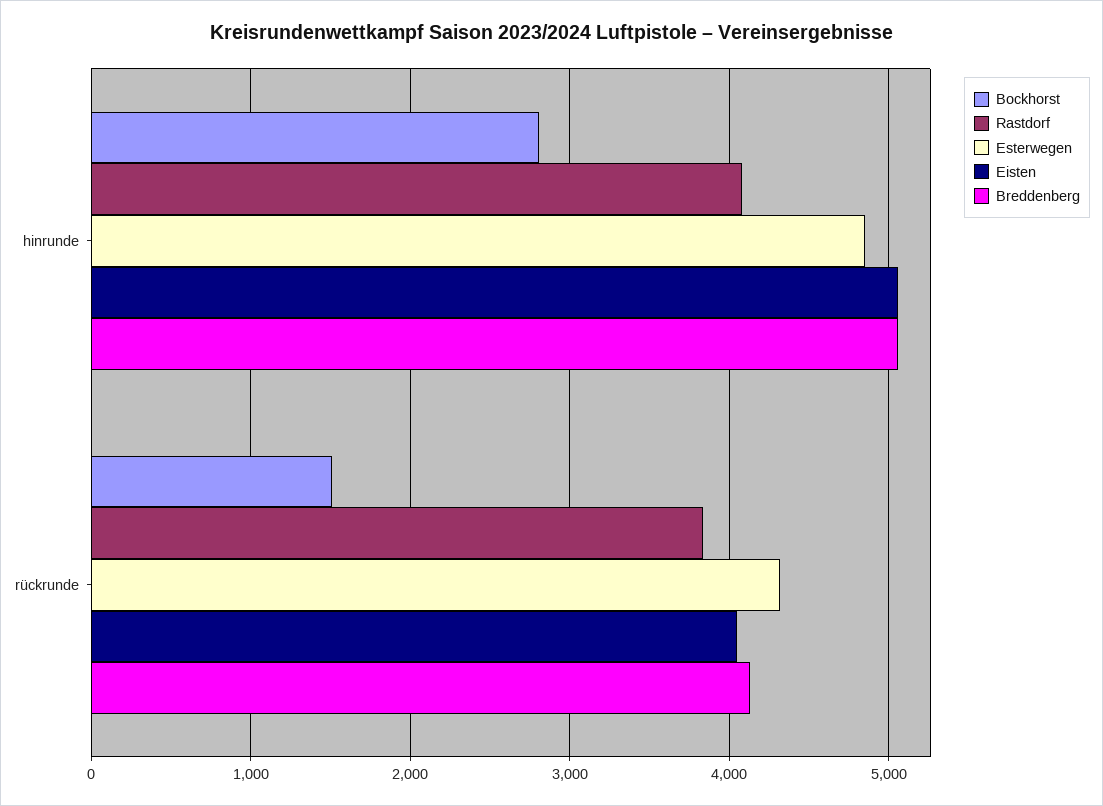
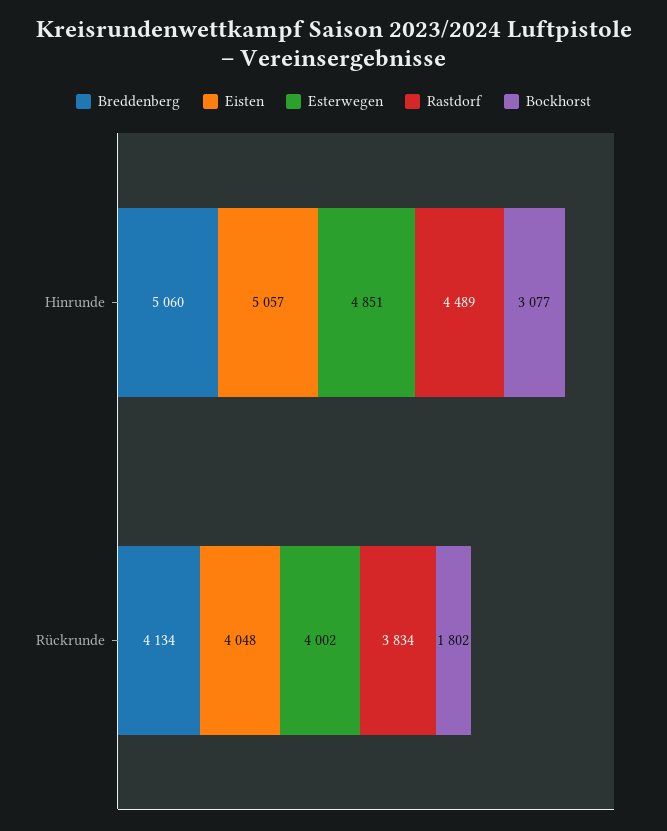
Bockhorst, hinrunde: 2800 -> 3077
Rastdorf, hinrunde: 4100 -> 4489
Bockhorst, rückrunde: 1500 -> 1802
Esterwegen, rückrunde: 4300 -> 4002

